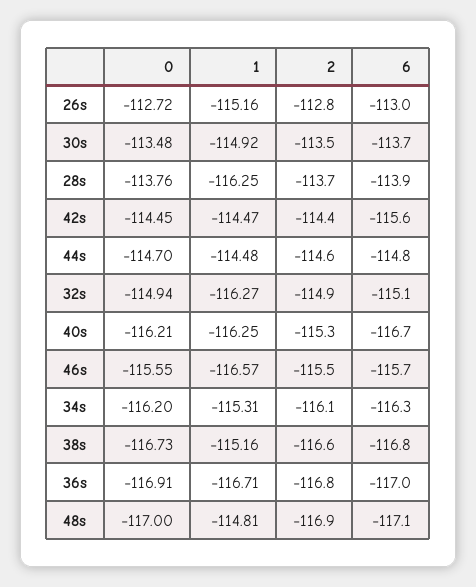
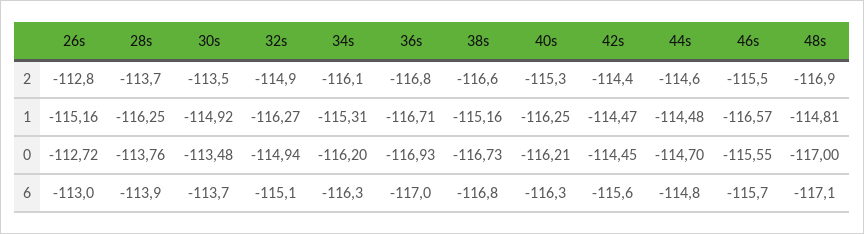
6, 40s: -116.7 -> -116.3
0, 36s: -116.91 -> -116.93

